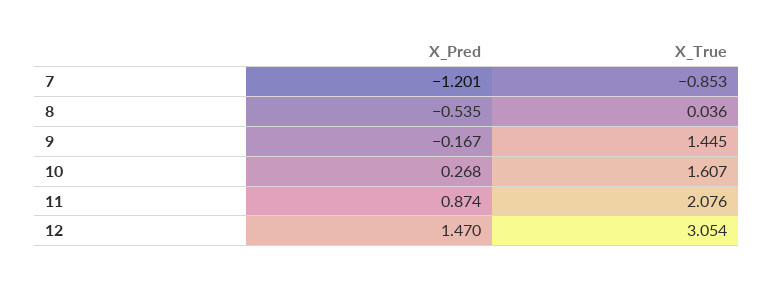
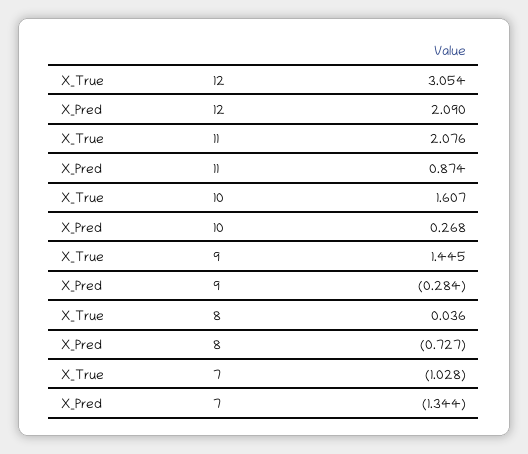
X_Pred, 7: -1.201 -> -1.344
X_True, 7: -0.853 -> -1.028
X_Pred, 8: -0.535 -> -0.727
X_Pred, 9: -0.167 -> -0.284
X_Pred, 12: 1.47 -> 2.09

